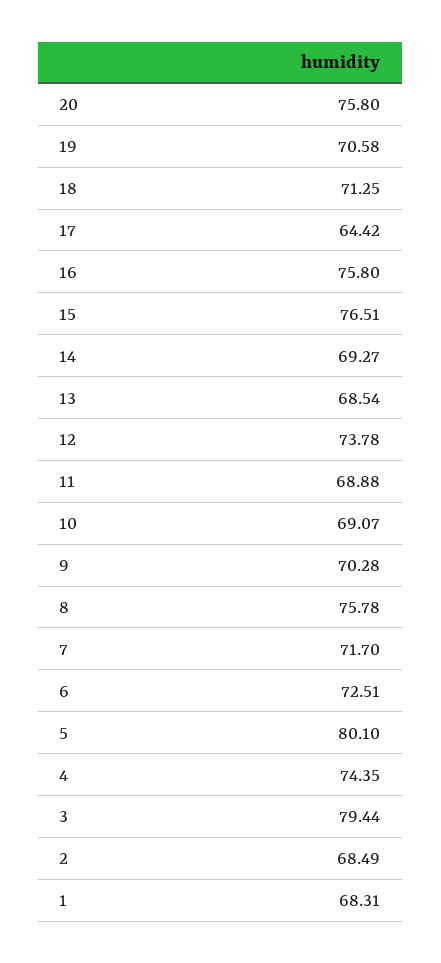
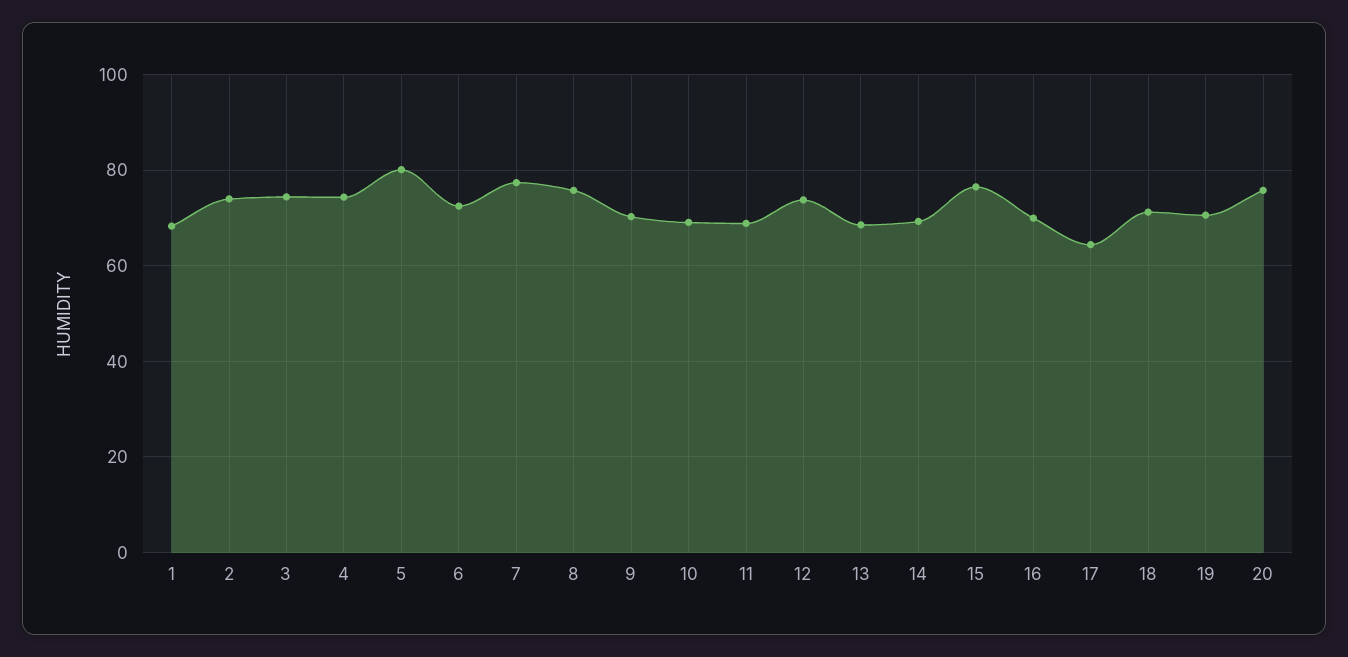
16: 75.8 -> 70
7: 71.7 -> 78
3: 79.44 -> 74
2: 68.49 -> 74

